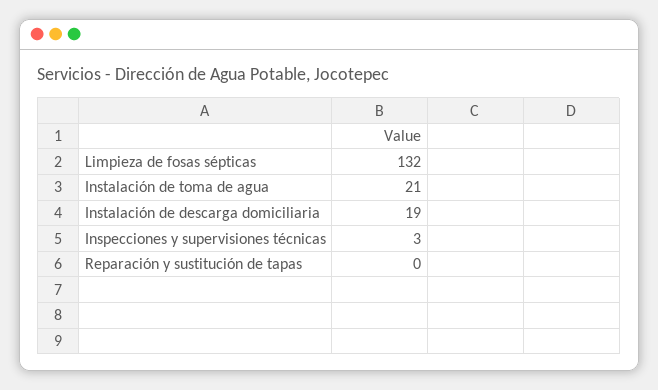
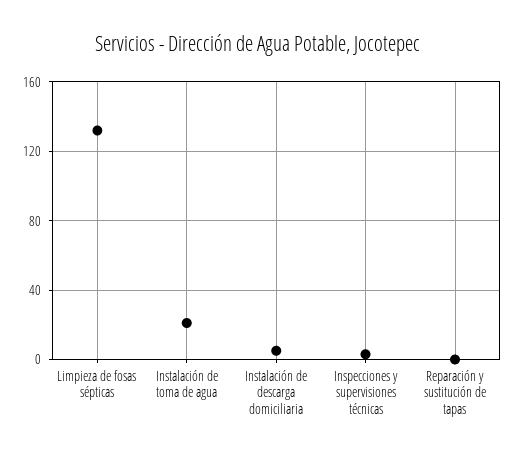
Instalación de descarga domiciliaria: 19 -> 5

